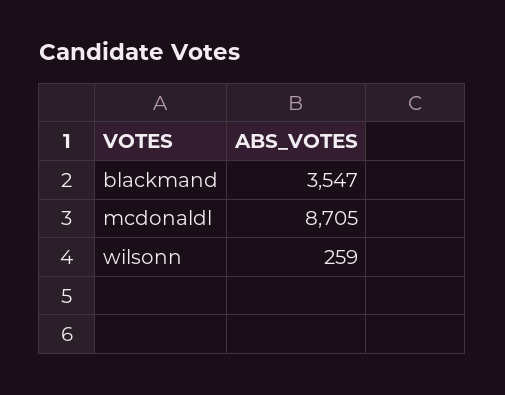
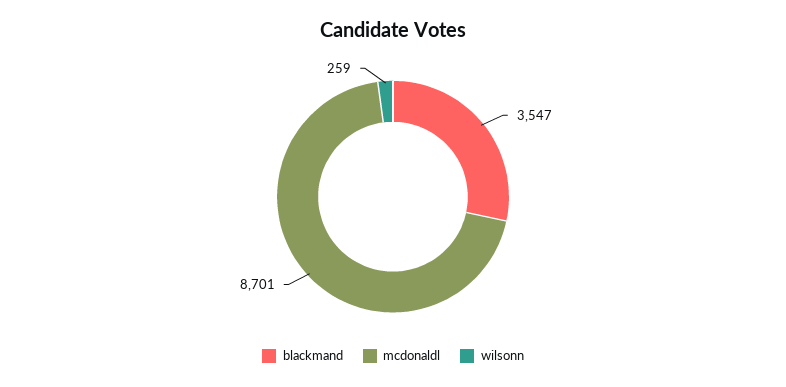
mcdonaldl: 8705 -> 8701

